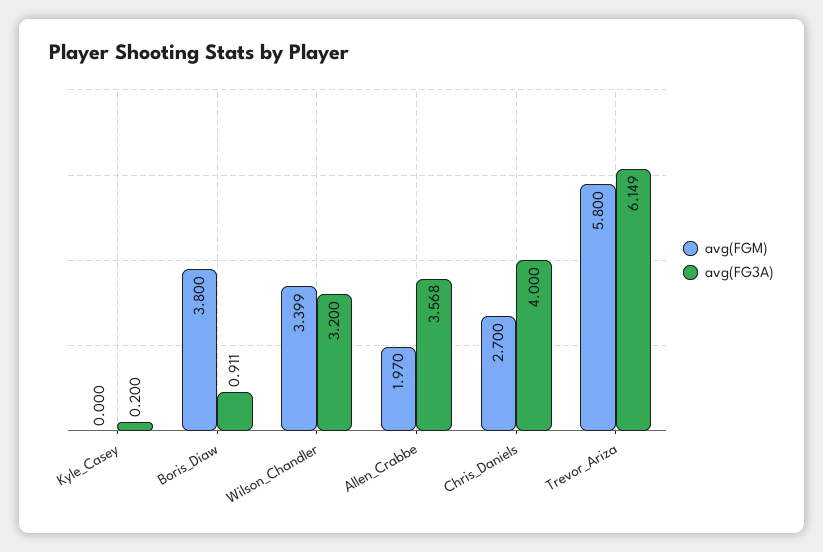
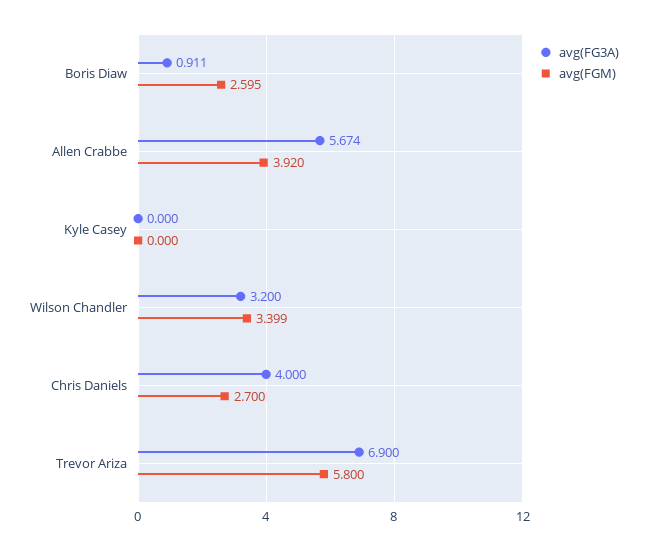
avg(FG3A), Kyle_Casey: 0.2 -> 0
avg(FGM), Boris_Diaw: 3.8 -> 2.595
avg(FGM), Allen_Crabbe: 1.97 -> 3.92
avg(FG3A), Allen_Crabbe: 3.568 -> 5.674
avg(FG3A), Trevor_Ariza: 6.149 -> 6.9

